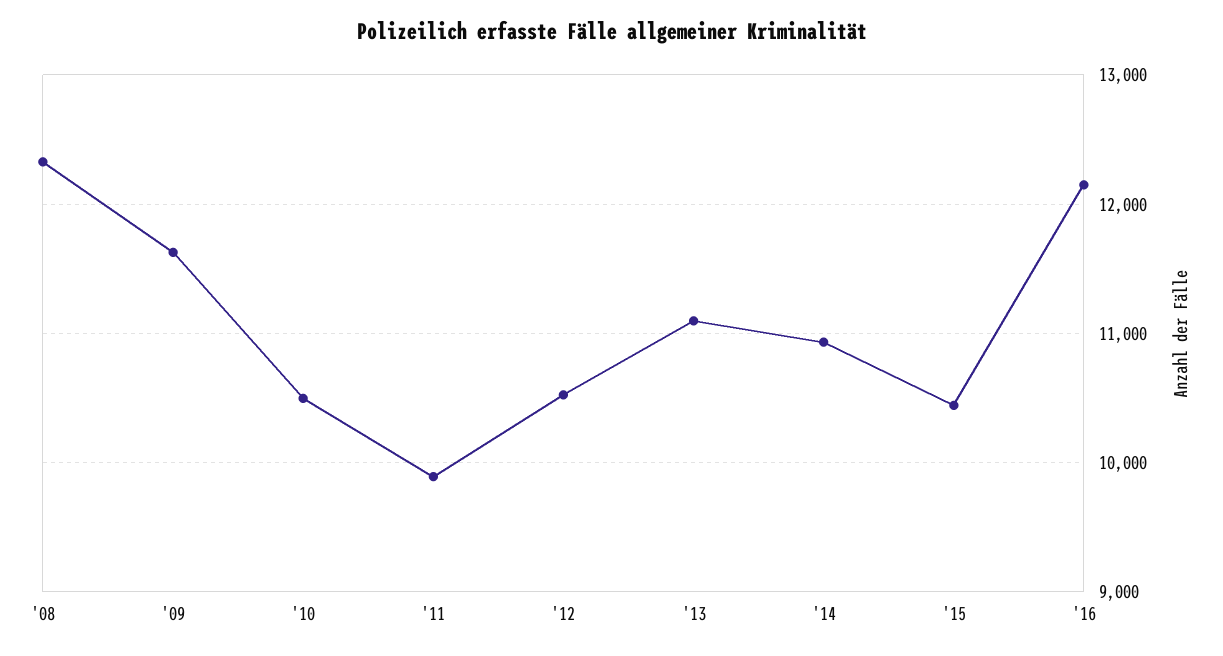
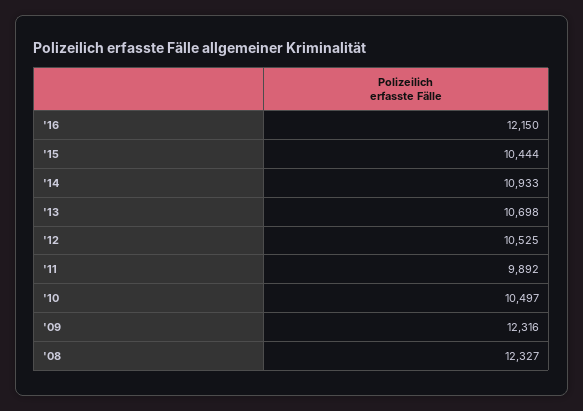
'09: 11600 -> 12316
'13: 11100 -> 10698

